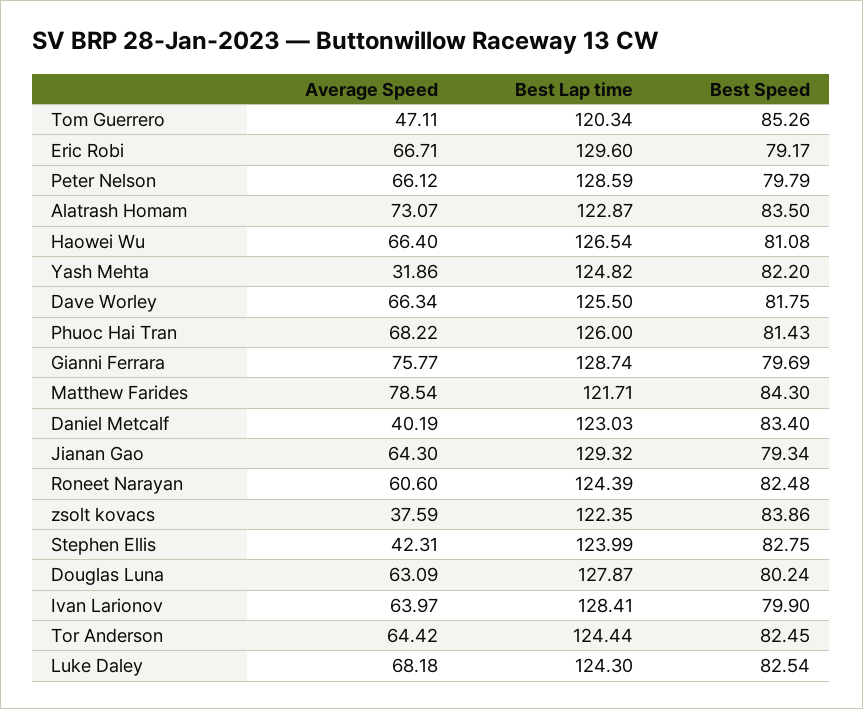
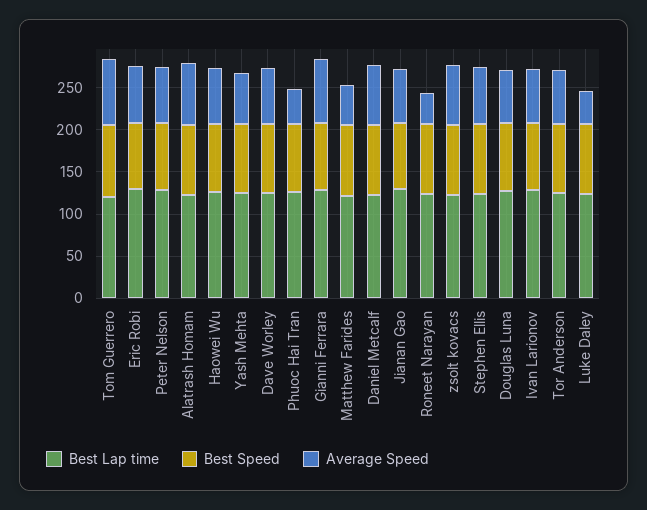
Average Speed, Tom Guerrero: 47.11 -> 80
Average Speed, Yash Mehta: 31.86 -> 60
Average Speed, Phuoc Hai Tran: 68.22 -> 40
Average Speed, Matthew Farides: 78.54 -> 50
Average Speed, Daniel Metcalf: 40.19 -> 70
Average Speed, Roneet Narayan: 60.6 -> 40
Average Speed, zsolt kovacs: 37.59 -> 70
Average Speed, Stephen Ellis: 42.31 -> 70
Average Speed, Luke Daley: 68.18 -> 40

